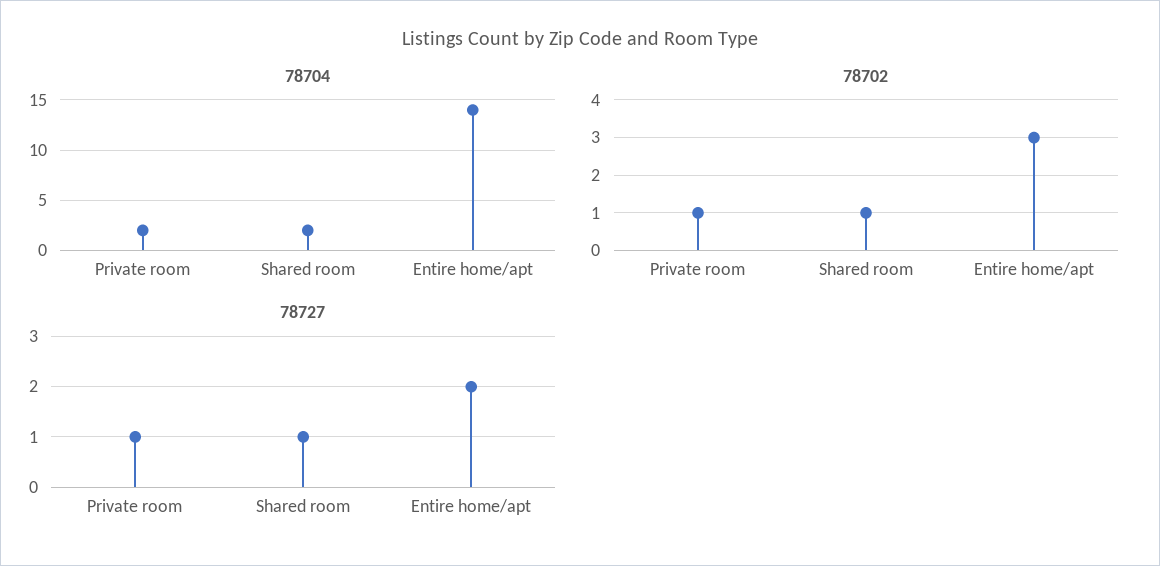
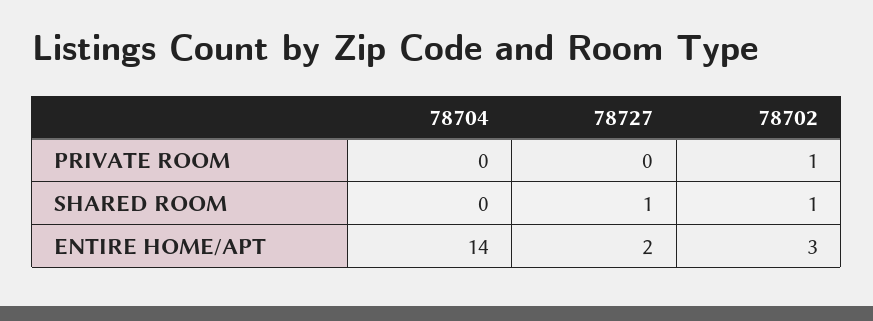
78704, Private room: 2 -> 0
78704, Shared room: 2 -> 0
78727, Private room: 1 -> 0

